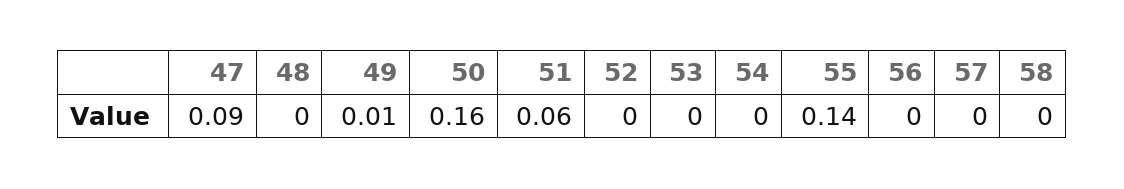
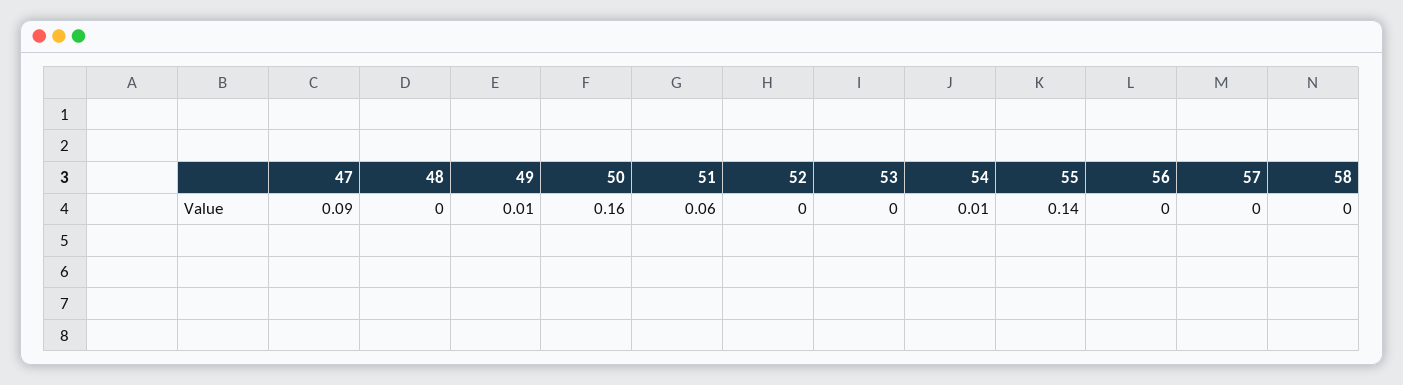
54: 0 -> 0.01

